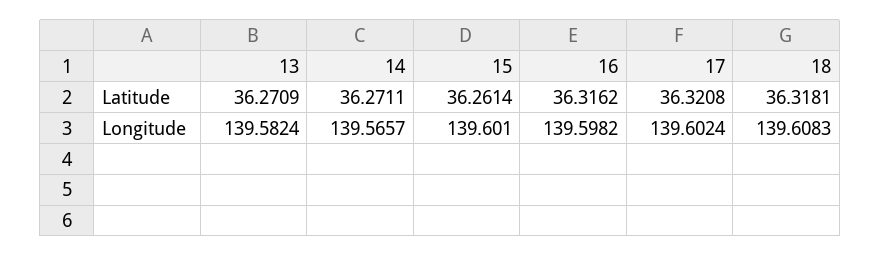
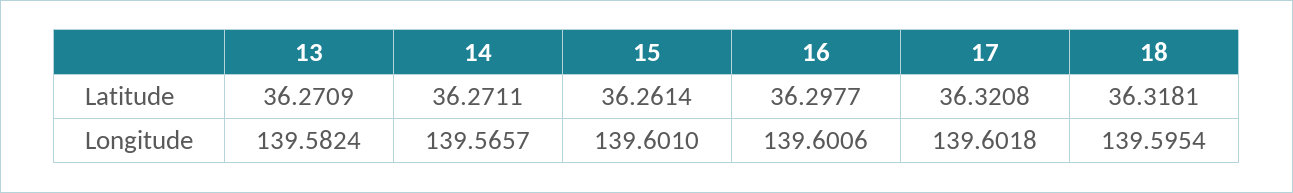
16, Latitude: 36.3162 -> 36.2977
16, Longitude: 139.5982 -> 139.6006
17, Longitude: 139.6024 -> 139.6018
18, Longitude: 139.6083 -> 139.5954

